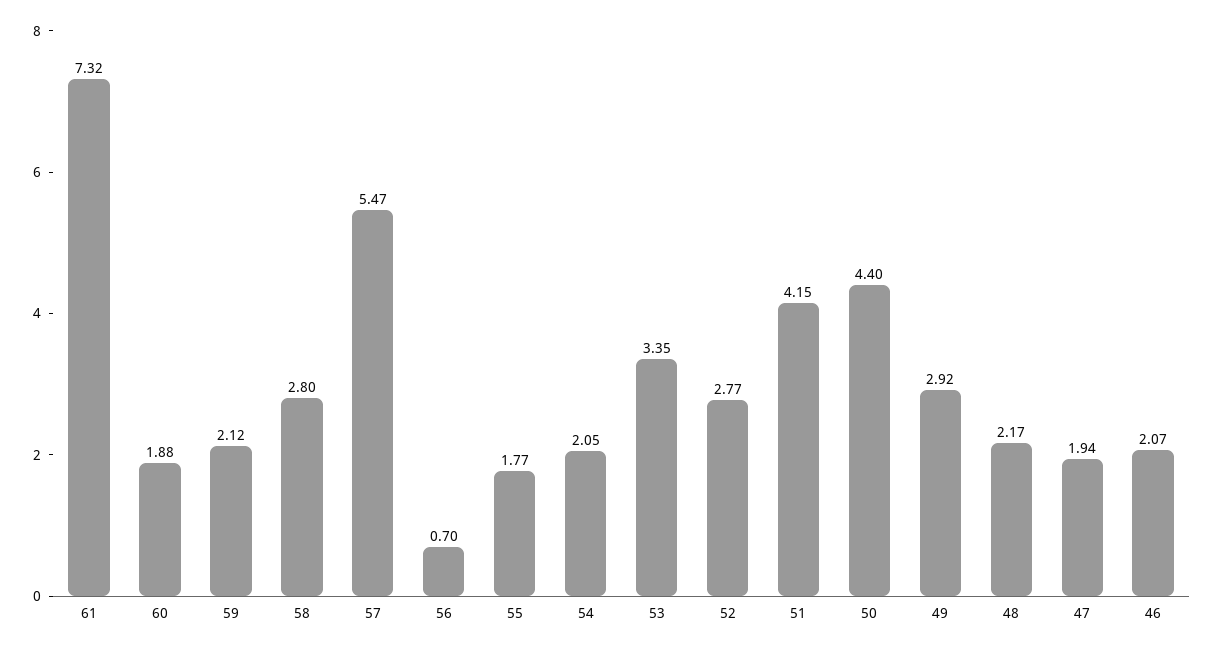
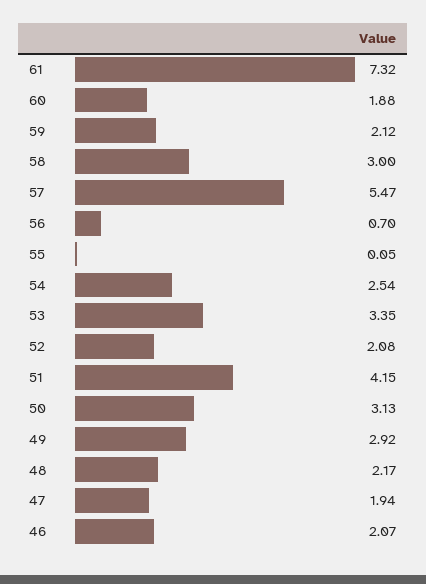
58: 2.8 -> 3
55: 1.77 -> 0.05
54: 2.05 -> 2.54
52: 2.77 -> 2.08
50: 4.4 -> 3.13

